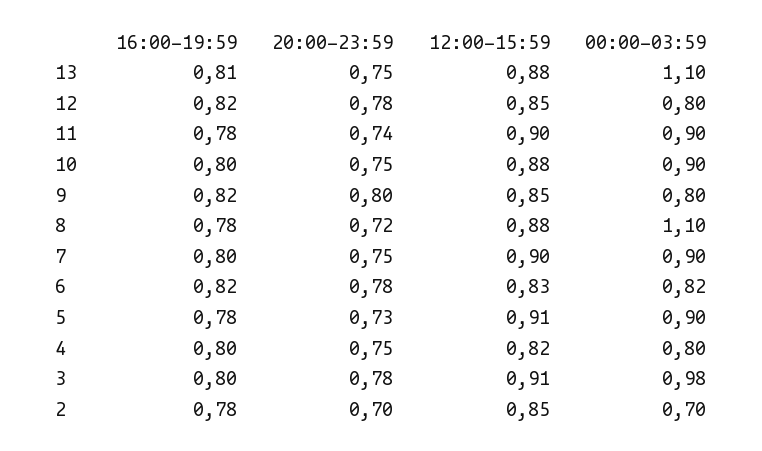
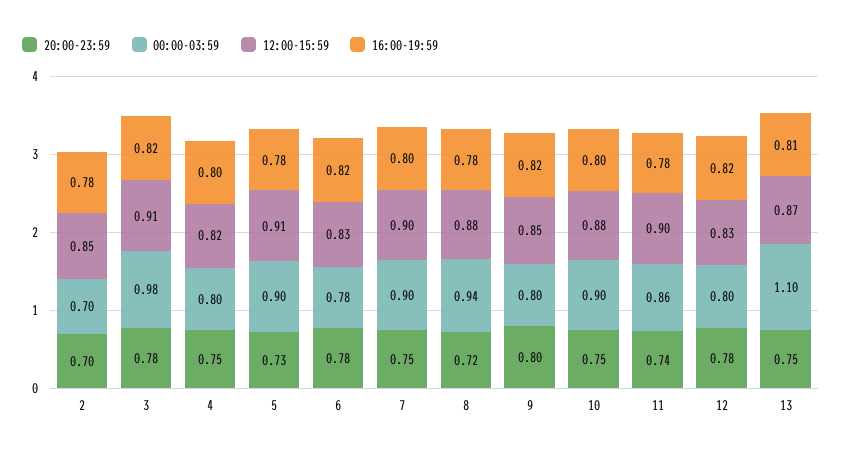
12:00-15:59, 13: 0.88 -> 0.87
12:00-15:59, 12: 0.85 -> 0.83
00:00-03:59, 11: 0.9 -> 0.86
00:00-03:59, 8: 1.1 -> 0.94
00:00-03:59, 6: 0.82 -> 0.78
16:00-19:59, 3: 0.8 -> 0.82

